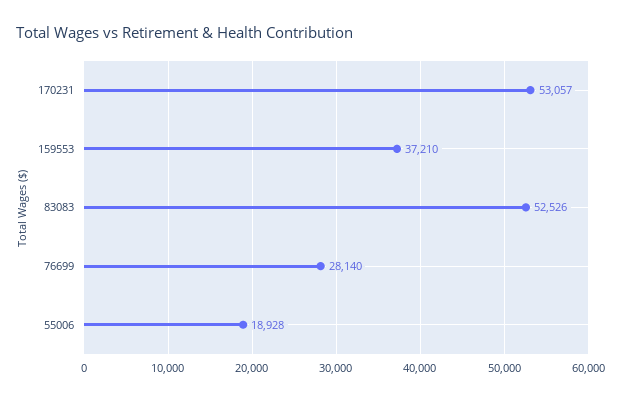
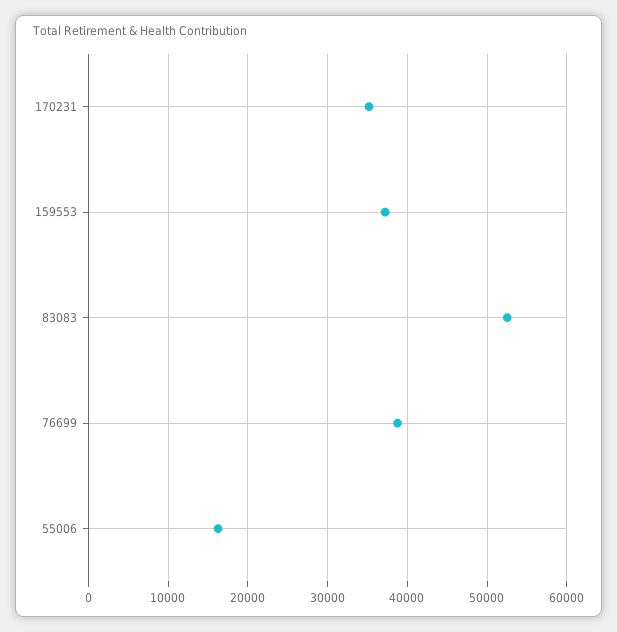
170231: 53057 -> 35000
76699: 28140 -> 39000
55006: 18928 -> 16000

